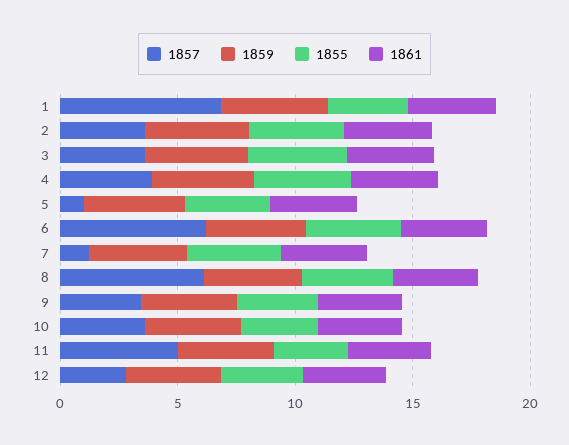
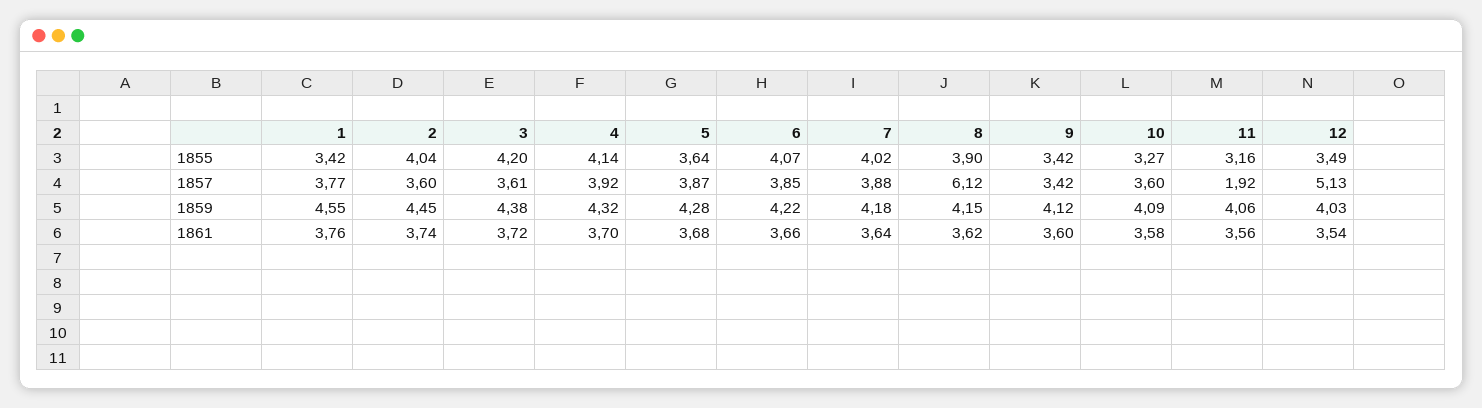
1857, 1: 7 -> 3.77
1857, 5: 1 -> 3.87
1857, 6: 6 -> 3.85
1857, 7: 1 -> 3.88
1857, 11: 5 -> 1.92
1857, 12: 3 -> 5.13

